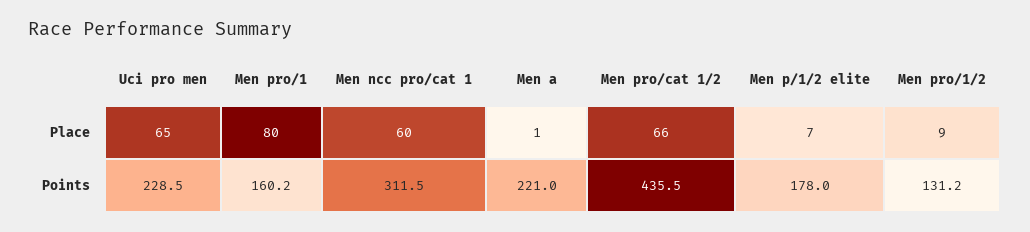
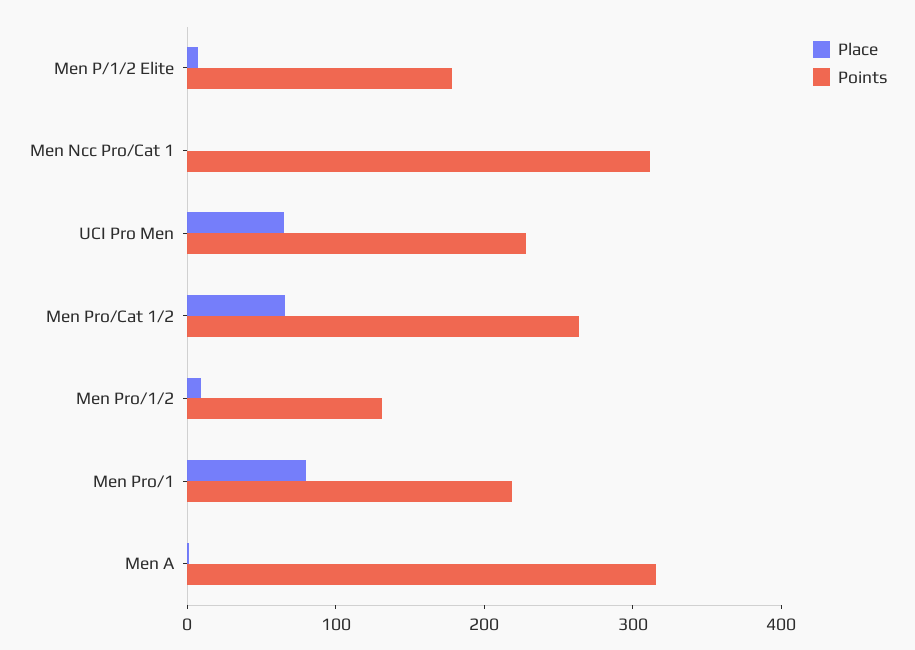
Place, Men ncc pro/cat 1: 60 -> 0
Points, Men pro/1: 160.2 -> 220
Points, Men a: 221 -> 320
Points, Men pro/cat 1/2: 435.5 -> 260

